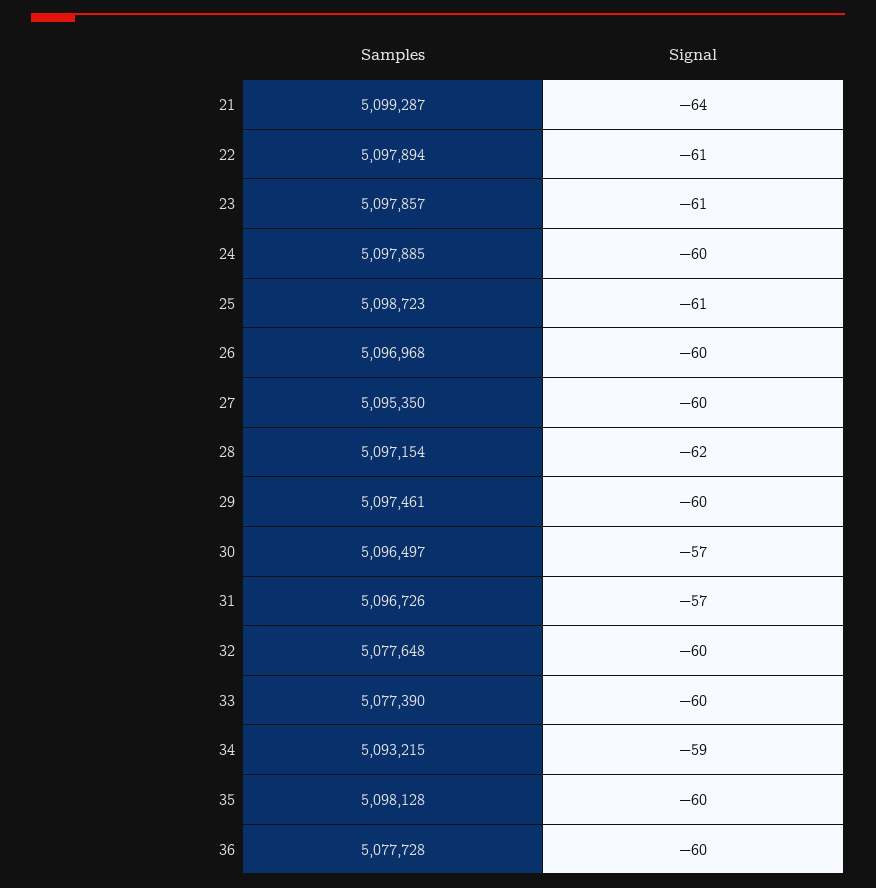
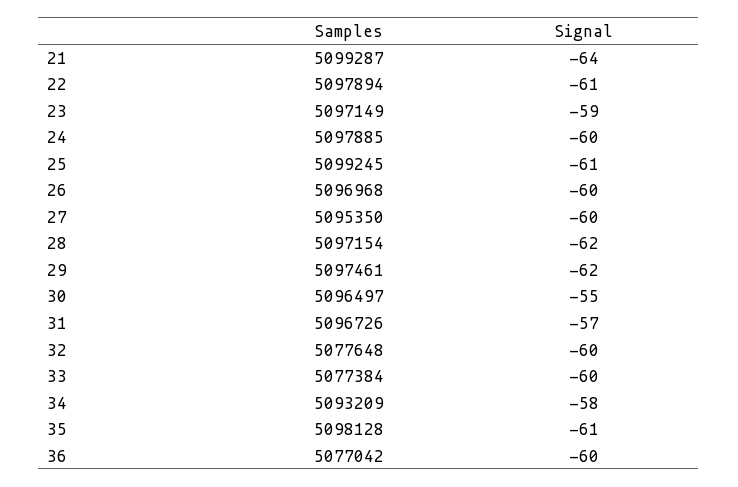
Samples, 23: 5097857 -> 5097149
Signal, 23: -61 -> -59
Samples, 25: 5098723 -> 5099245
Signal, 29: -60 -> -62
Signal, 30: -57 -> -55
Samples, 33: 5077390 -> 5077384
Samples, 34: 5093215 -> 5093209
Signal, 34: -59 -> -58
Signal, 35: -60 -> -61
Samples, 36: 5077728 -> 5077042

